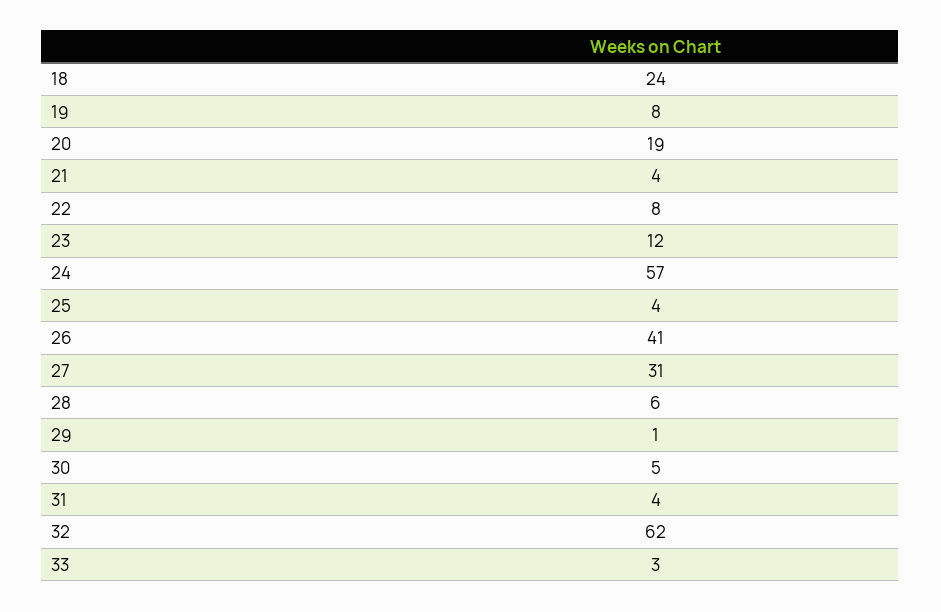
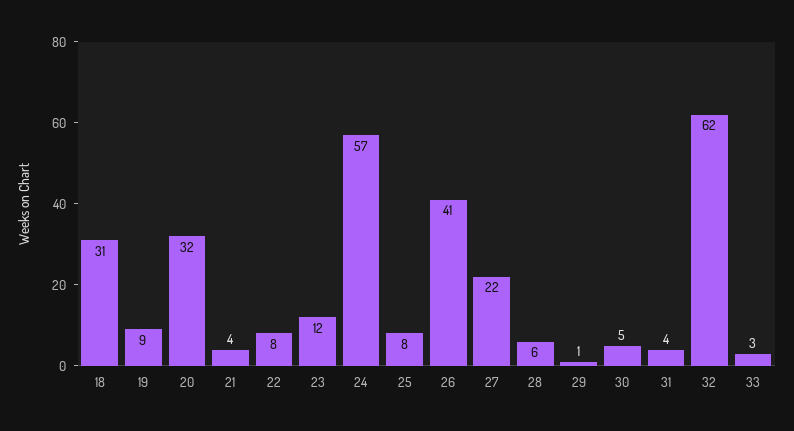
18: 24 -> 31
19: 8 -> 9
20: 19 -> 32
25: 4 -> 8
27: 31 -> 22

